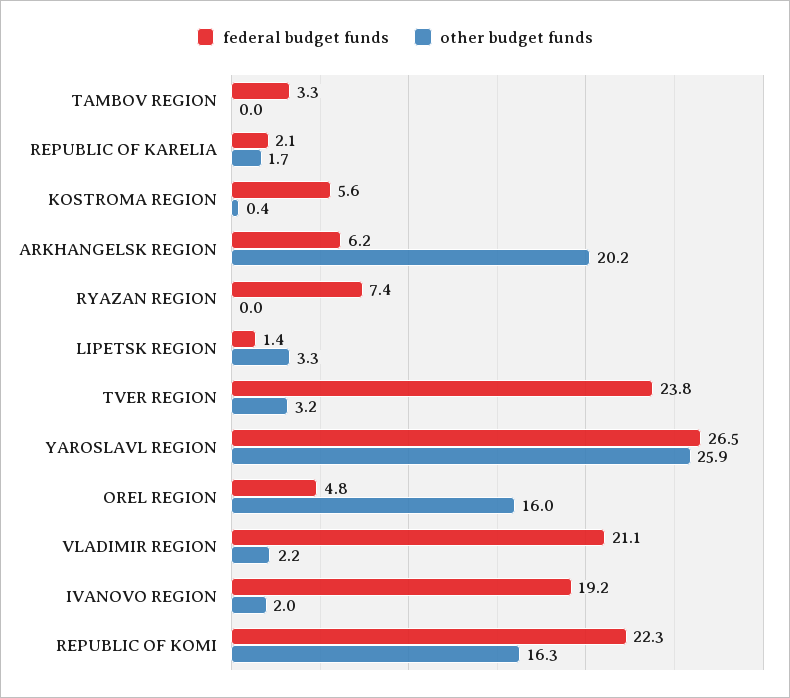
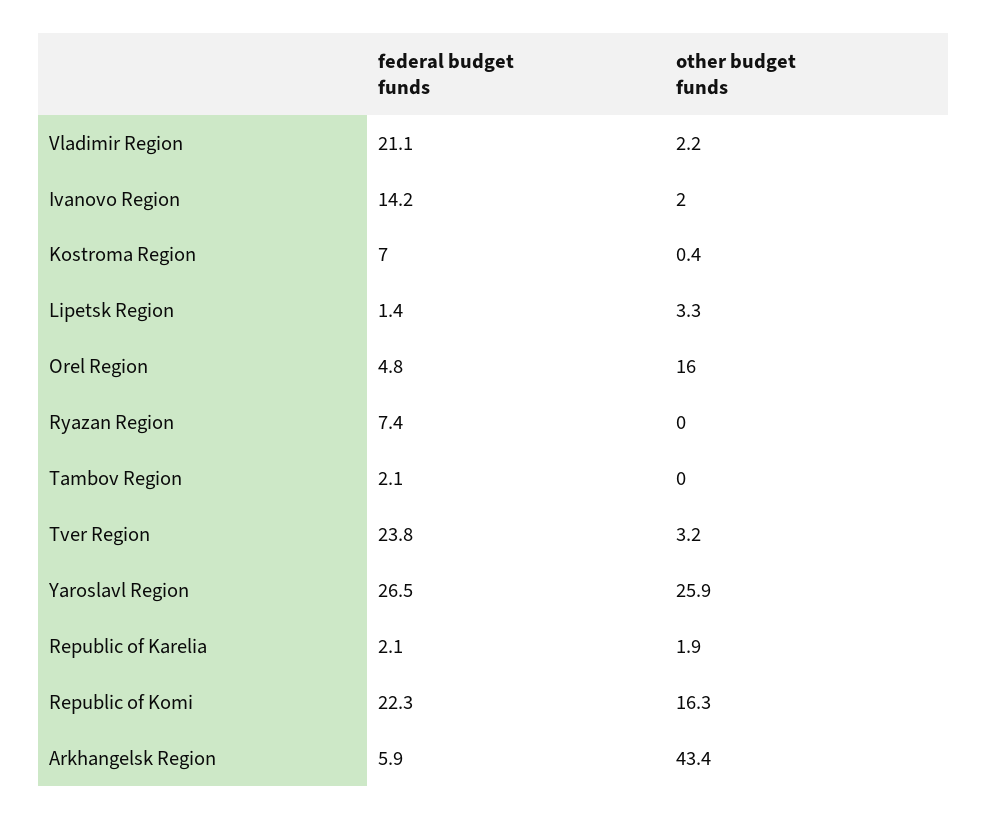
federal budget funds, TAMBOV REGION: 3.3 -> 2.1
other budget funds, REPUBLIC OF KARELIA: 1.7 -> 1.9
federal budget funds, KOSTROMA REGION: 5.6 -> 7
federal budget funds, ARKHANGELSK REGION: 6.2 -> 5.9
other budget funds, ARKHANGELSK REGION: 20.2 -> 43.4
federal budget funds, IVANOVO REGION: 19.2 -> 14.2

